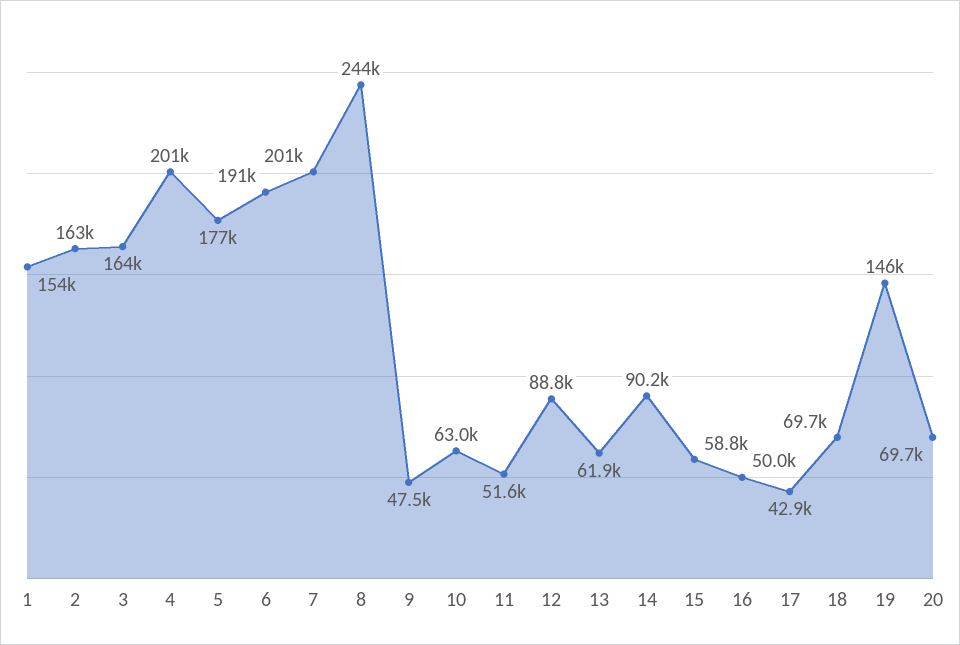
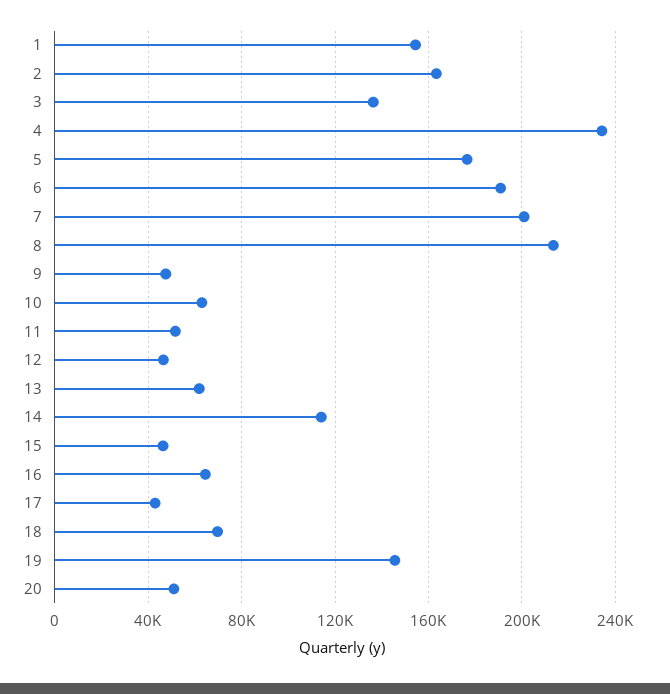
3: 164000 -> 135000
4: 201000 -> 235000
8: 244000 -> 215000
12: 88800 -> 45000
14: 90200 -> 115000
15: 58800 -> 45000
16: 50000 -> 65000
20: 69700 -> 50000

